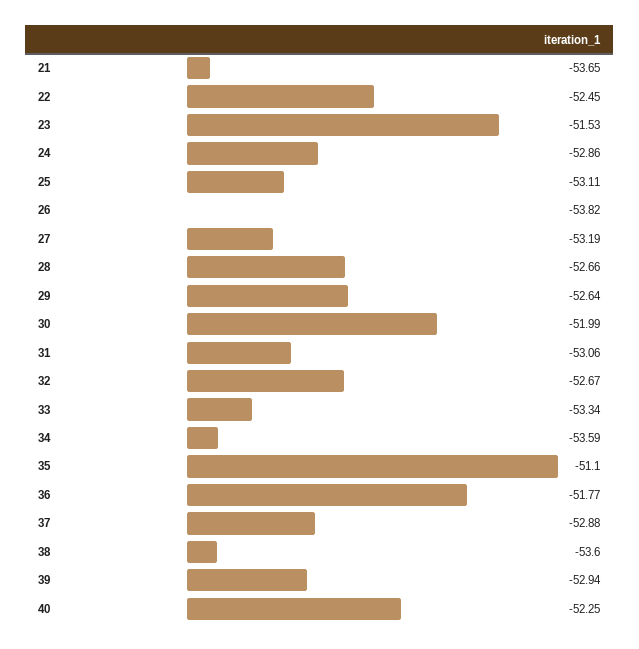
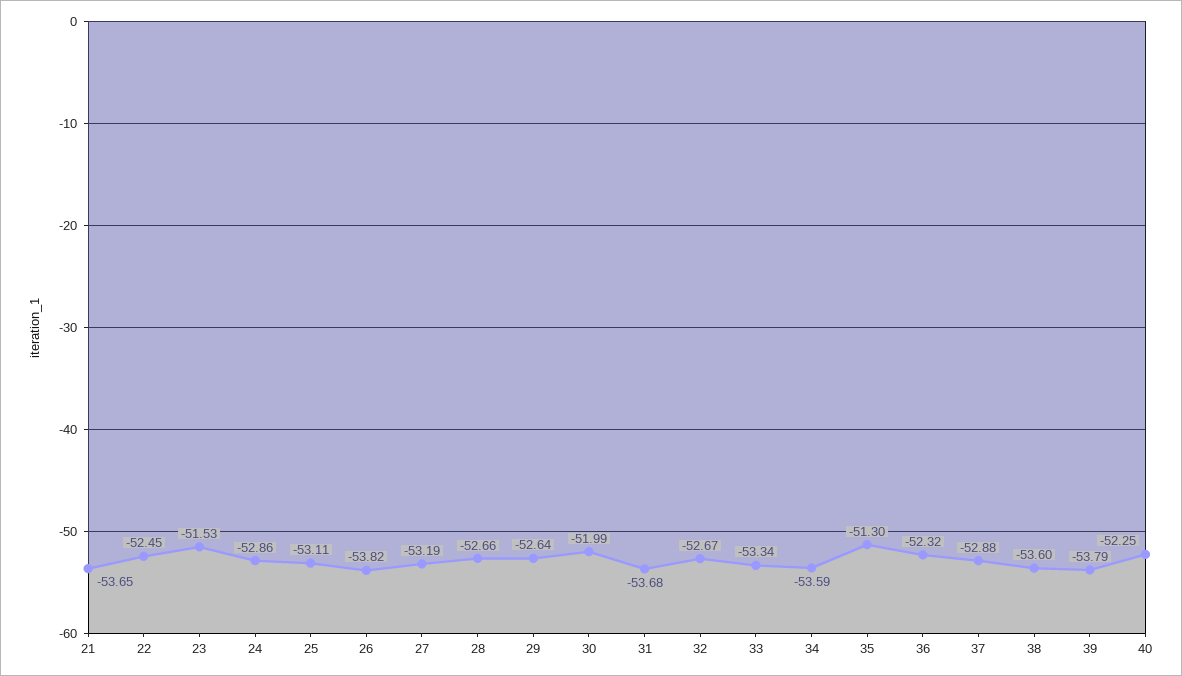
31: -53.06 -> -53.68
35: -51.1 -> -51.3
36: -51.77 -> -52.32
39: -52.94 -> -53.79

